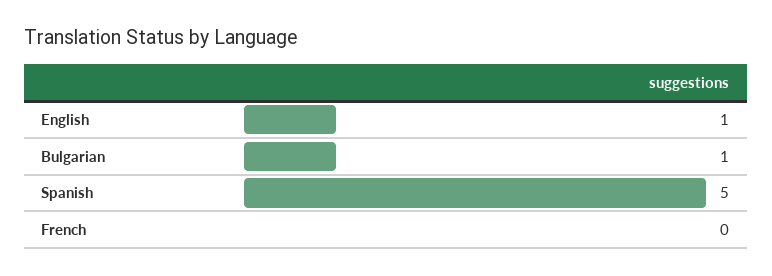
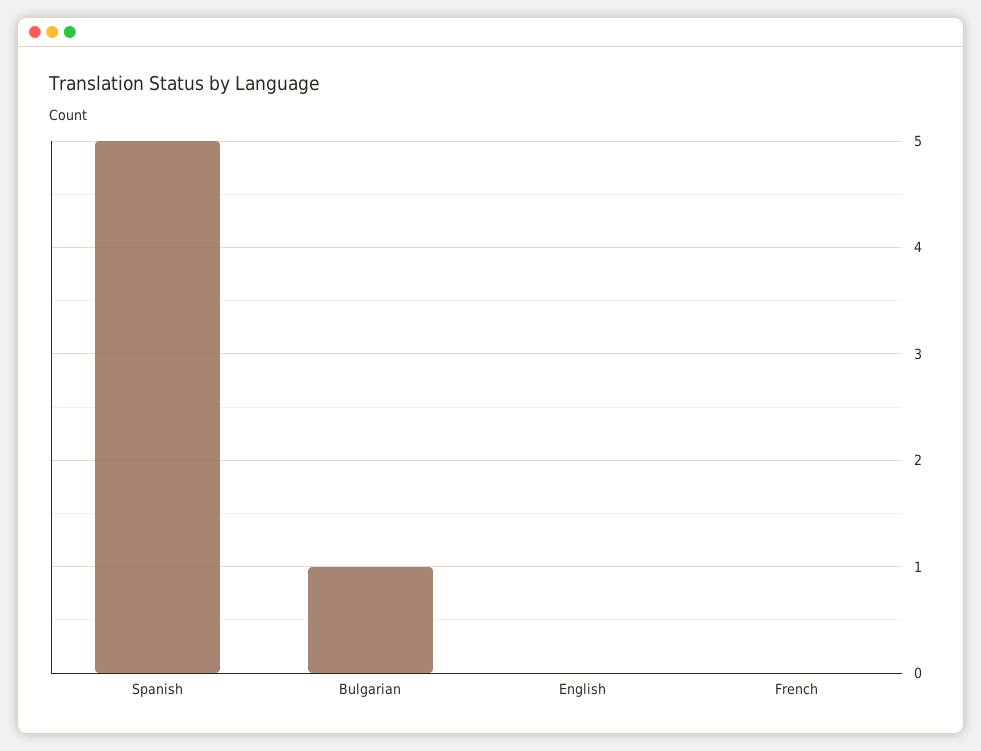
English: 1 -> 0

